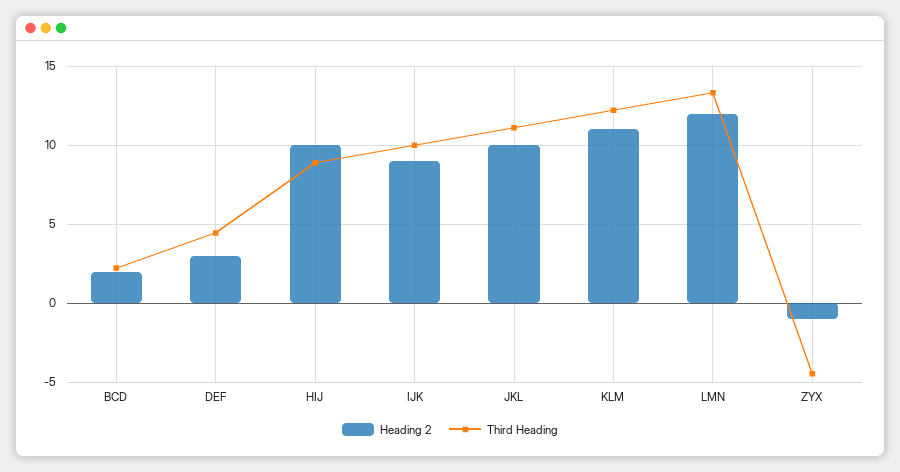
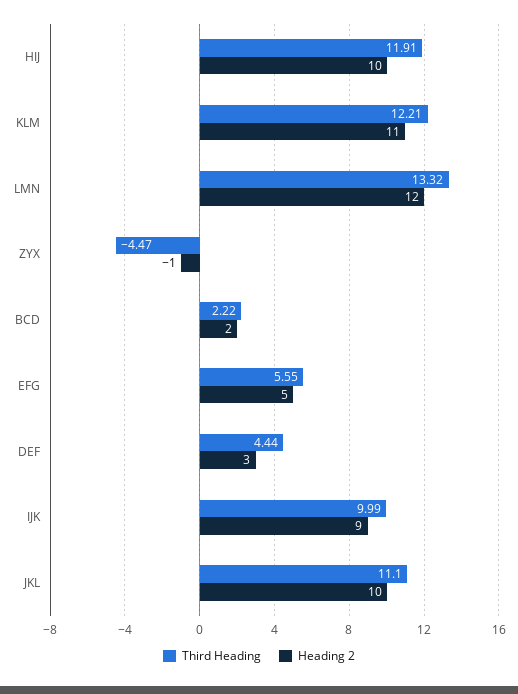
Third Heading, HIJ: 9 -> 11.91
Third Heading, EFG: none -> 5.55
Heading 2, EFG: none -> 5

